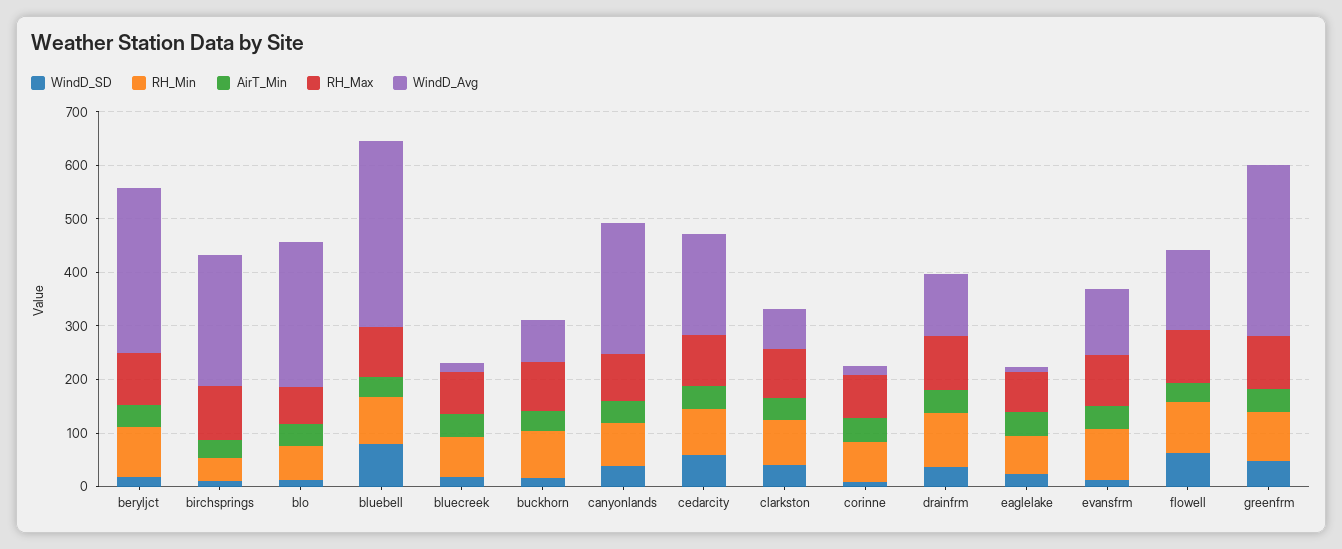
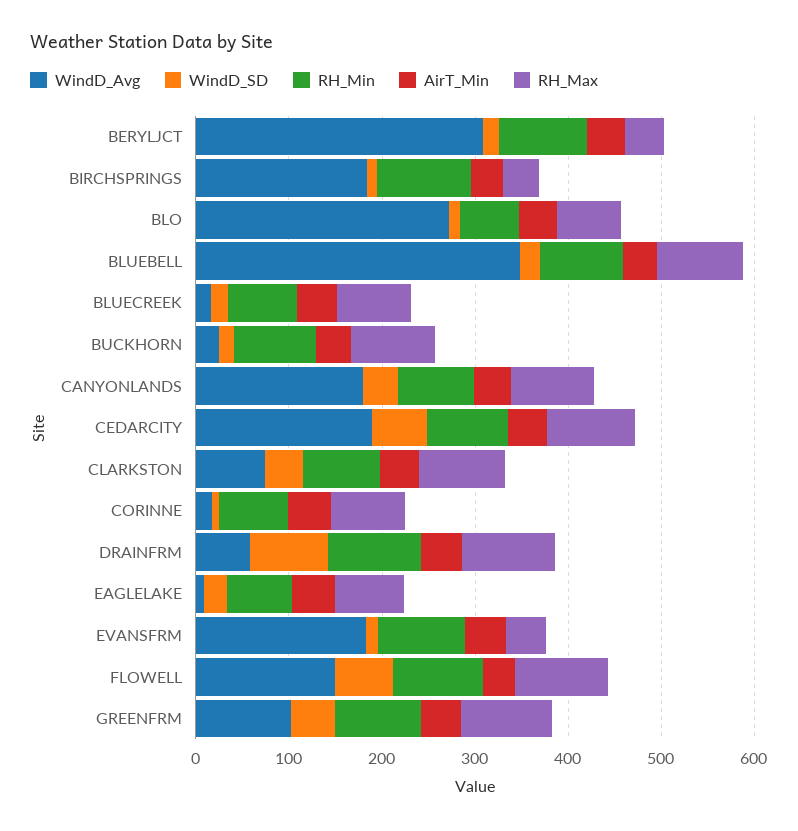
RH_Max, beryljct: 100 -> 40
RH_Min, birchsprings: 40 -> 100
RH_Max, birchsprings: 100 -> 40
WindD_Avg, birchsprings: 240 -> 180
WindD_SD, bluebell: 80 -> 20
WindD_Avg, buckhorn: 80 -> 20
WindD_Avg, canyonlands: 240 -> 180
WindD_SD, drainfrm: 40 -> 80
WindD_Avg, drainfrm: 120 -> 60
RH_Max, evansfrm: 100 -> 40
WindD_Avg, evansfrm: 120 -> 180
WindD_Avg, greenfrm: 320 -> 100

